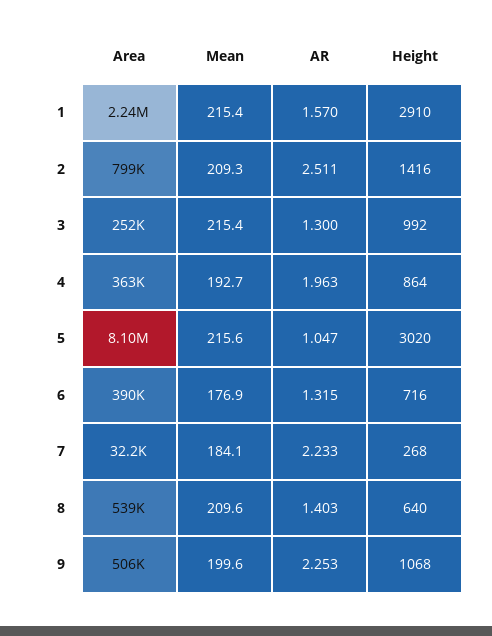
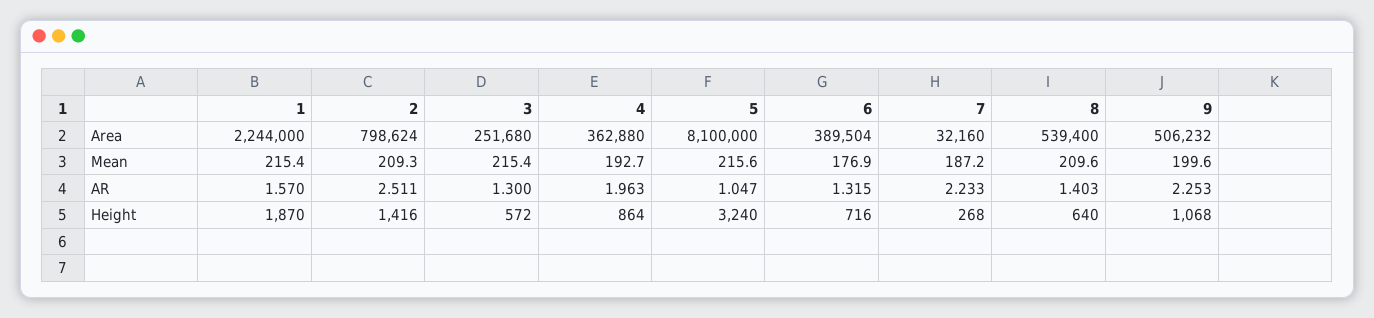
Height, 1: 2910 -> 1870
Height, 3: 992 -> 572
Height, 5: 3020 -> 3240
Mean, 7: 184.1 -> 187.2

